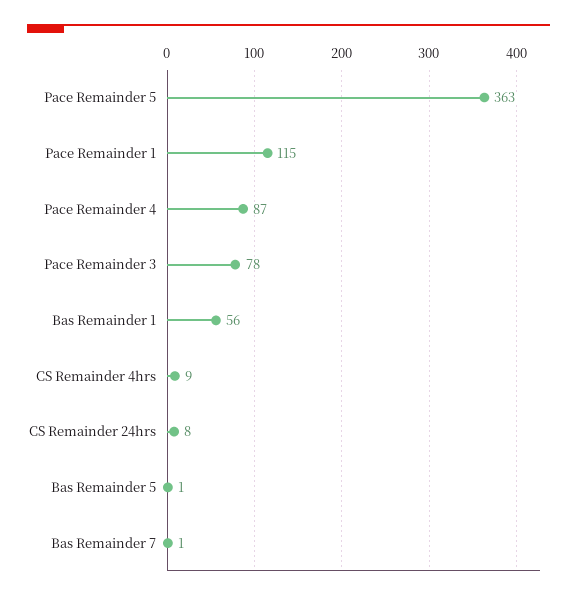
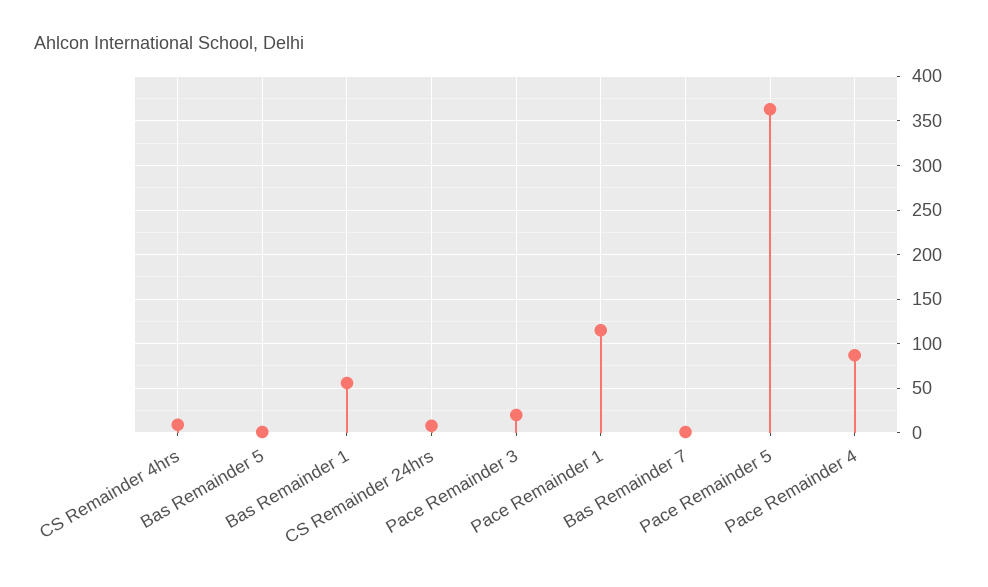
Pace Remainder 3: 78 -> 20

